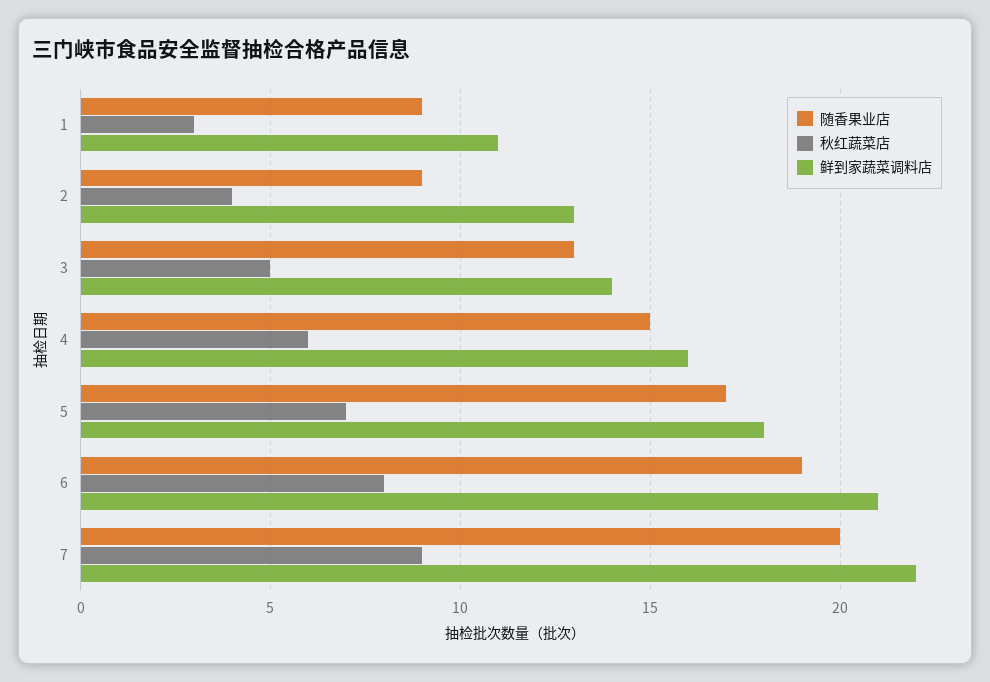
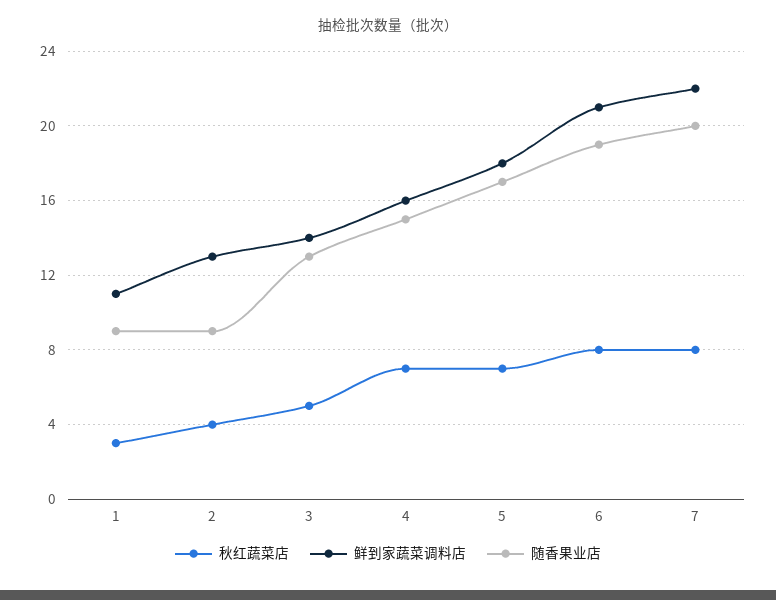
秋红蔬菜店, 4: 6 -> 7
秋红蔬菜店, 7: 9 -> 8

